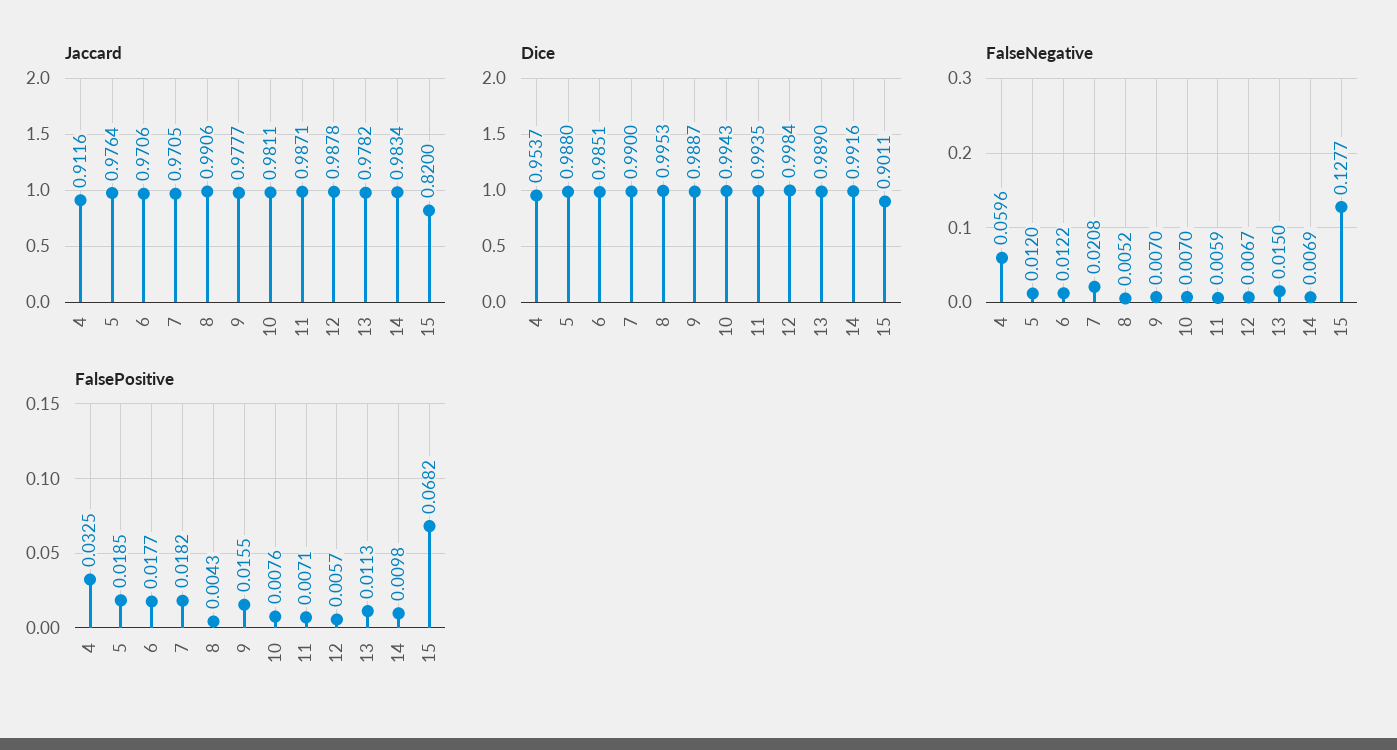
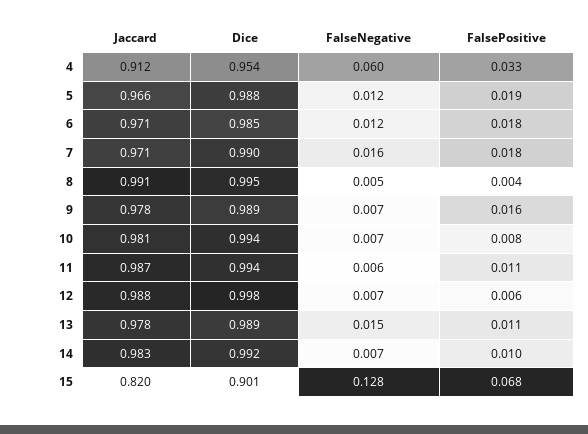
Jaccard, 5: 0.9764 -> 0.966
FalseNegative, 7: 0.0208 -> 0.016
FalsePositive, 11: 0.0071 -> 0.011

